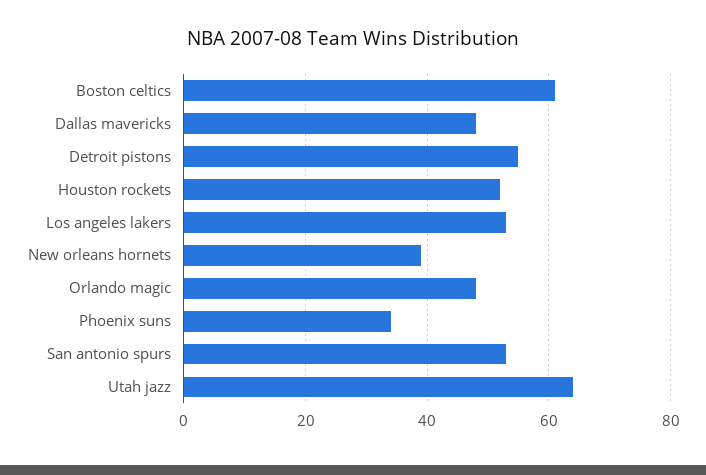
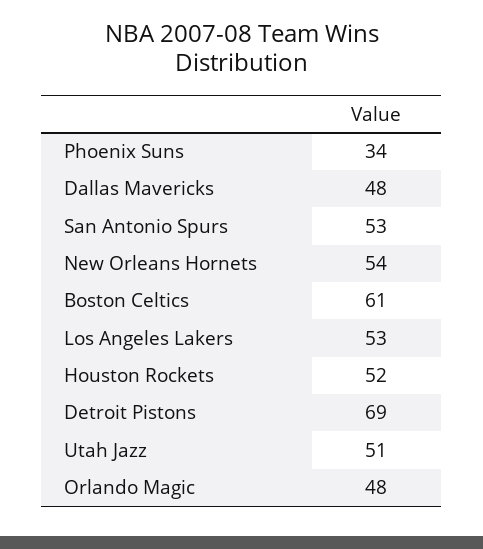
Detroit pistons: 55 -> 69
New orleans hornets: 40 -> 54
Utah jazz: 65 -> 51

